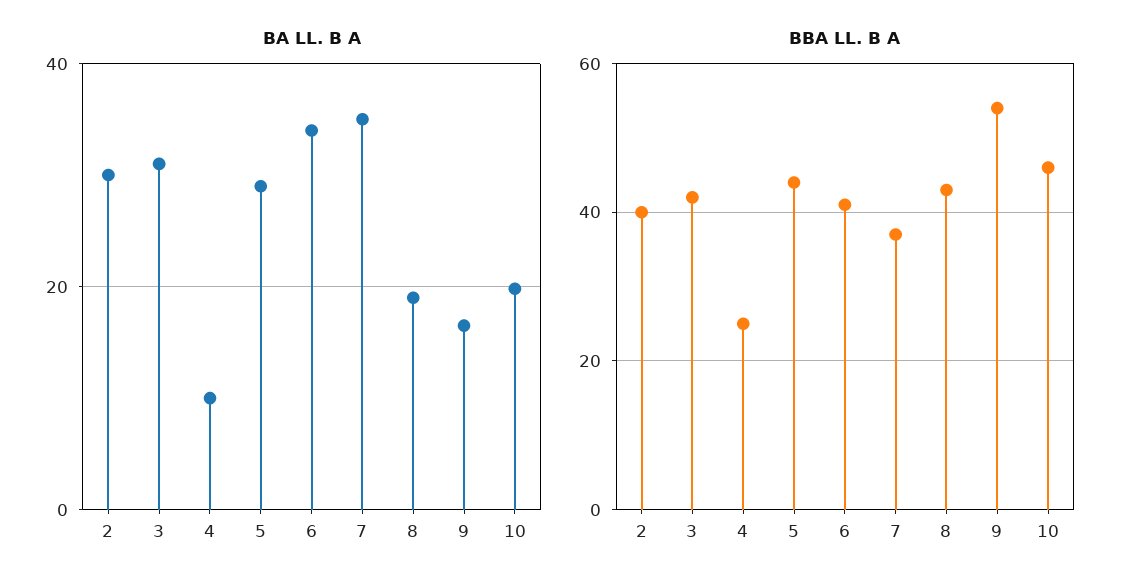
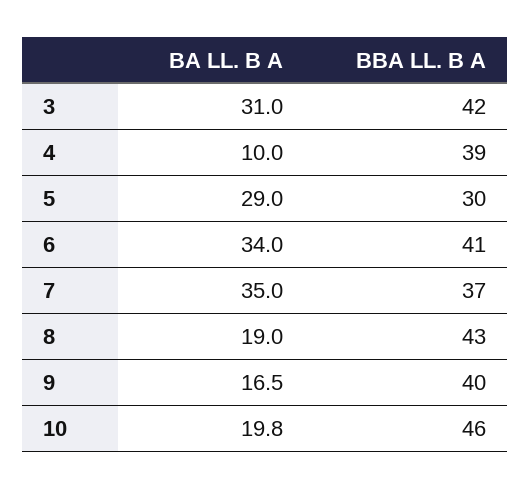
BA LL. B A, 2: 30 -> none
BBA LL. B A, 2: 40 -> none
BBA LL. B A, 4: 25 -> 39
BBA LL. B A, 5: 45 -> 30
BBA LL. B A, 9: 55 -> 40

